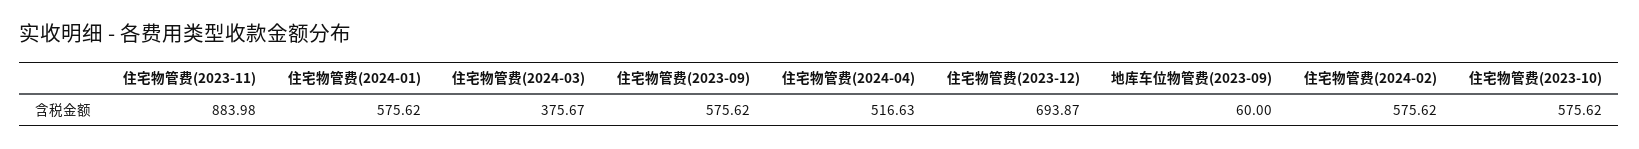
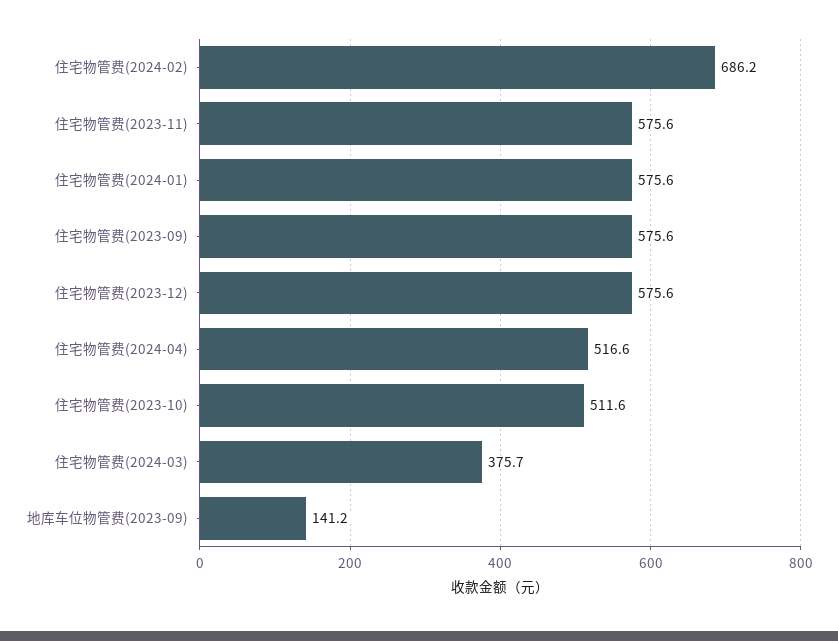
住宅物管费(2023-11): 883.98 -> 575.6
住宅物管费(2023-12): 693.87 -> 575.6
地库车位物管费(2023-09): 60 -> 141.2
住宅物管费(2024-02): 575.62 -> 686.2
住宅物管费(2023-10): 575.62 -> 511.6

